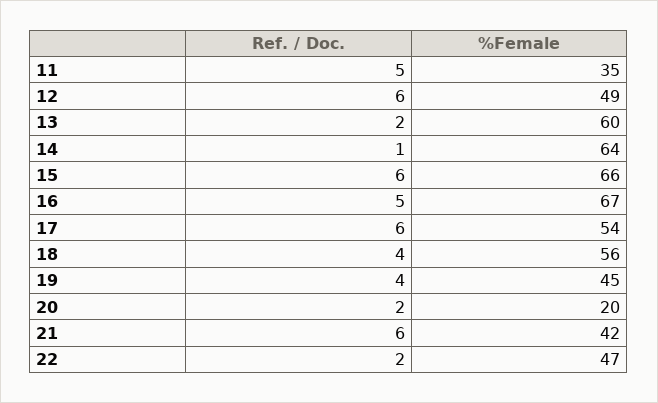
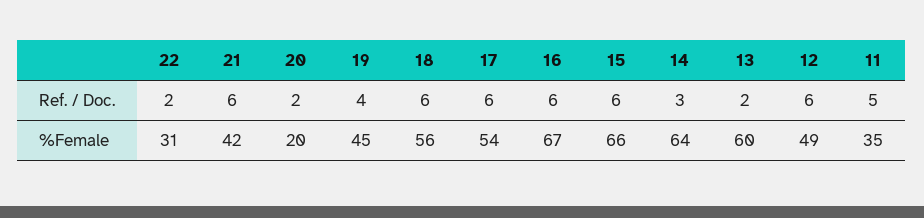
Ref. / Doc., 14: 1 -> 3
Ref. / Doc., 16: 5 -> 6
Ref. / Doc., 18: 4 -> 6
%Female, 22: 47 -> 31

